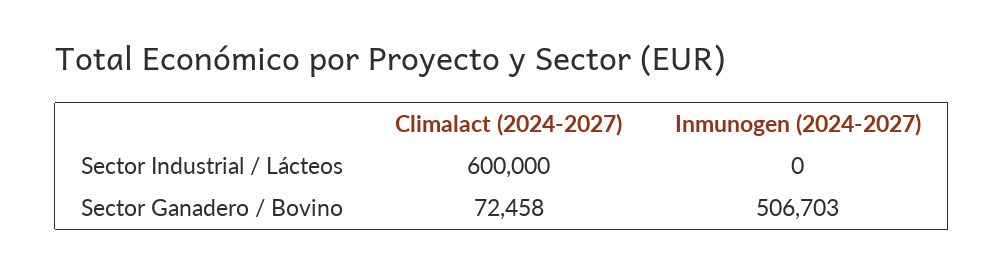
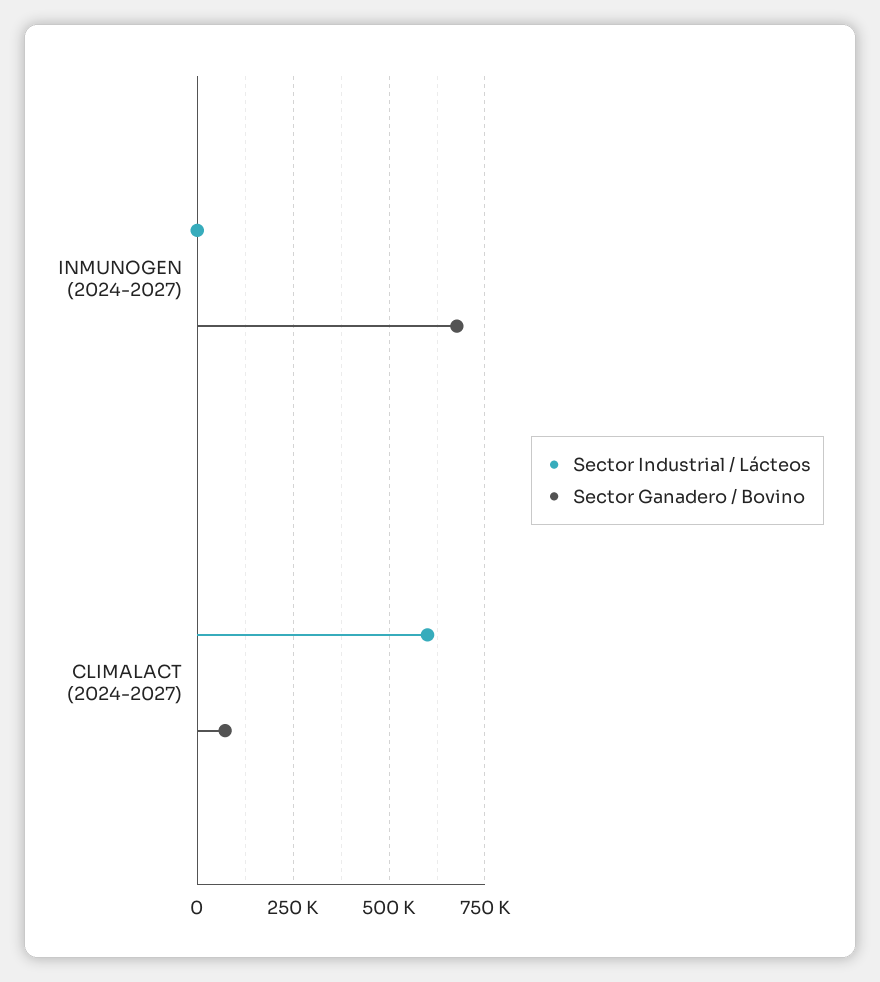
Sector Ganadero / Bovino, Inmunogen (2024-2027): 506703 -> 675000

